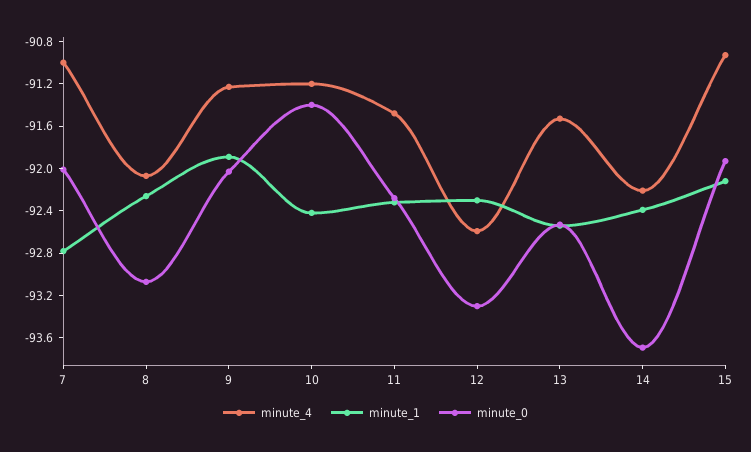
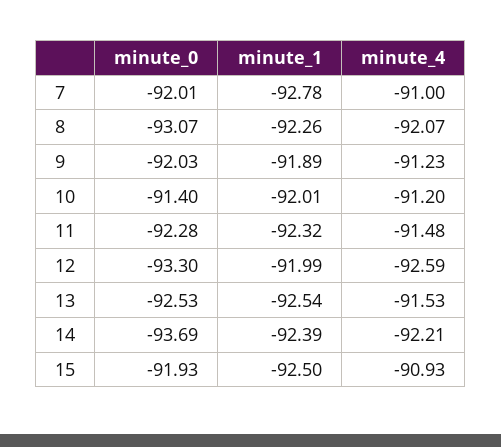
minute_1, 10: -92.4 -> -92.01
minute_1, 12: -92.3 -> -91.99
minute_1, 15: -92.1 -> -92.5

